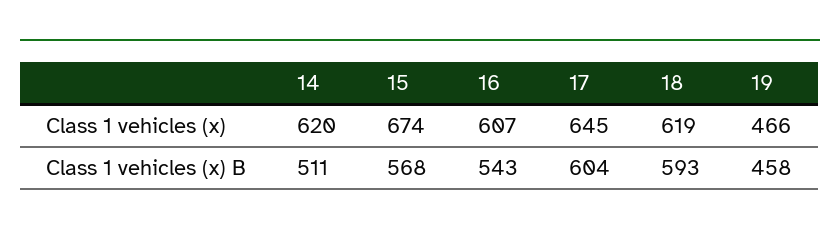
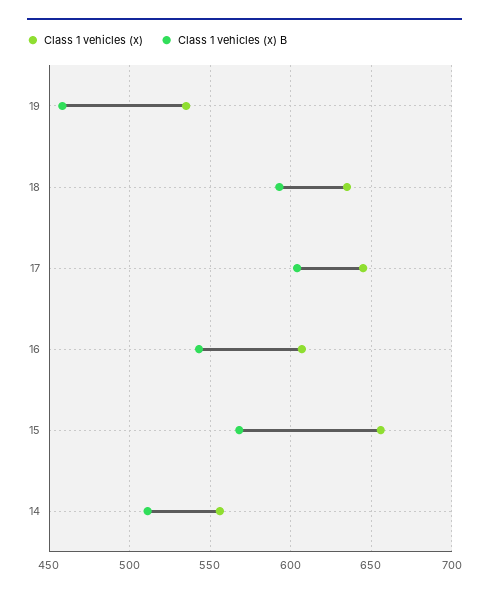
Class 1 vehicles (x), 14: 620 -> 555
Class 1 vehicles (x), 15: 674 -> 655
Class 1 vehicles (x), 18: 619 -> 635
Class 1 vehicles (x), 19: 466 -> 535

